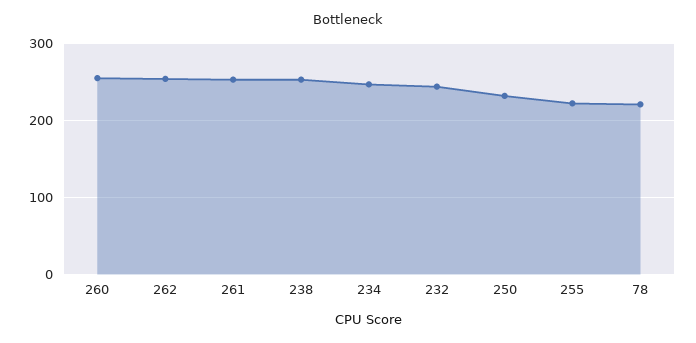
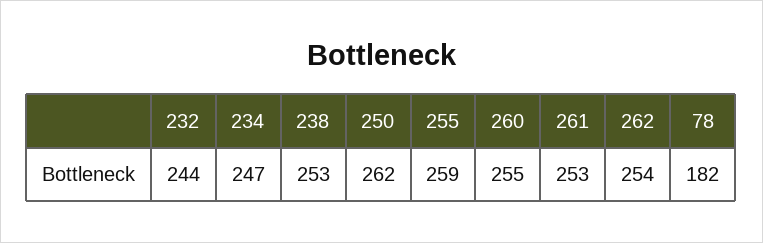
250: 230 -> 262
255: 220 -> 259
78: 220 -> 182

